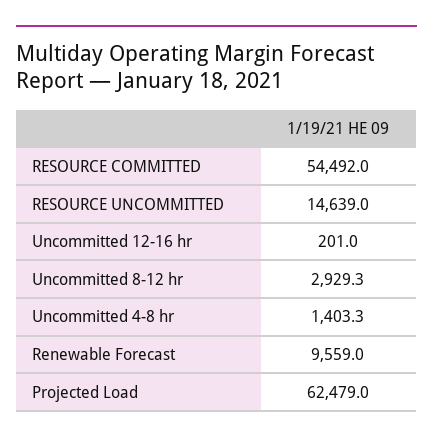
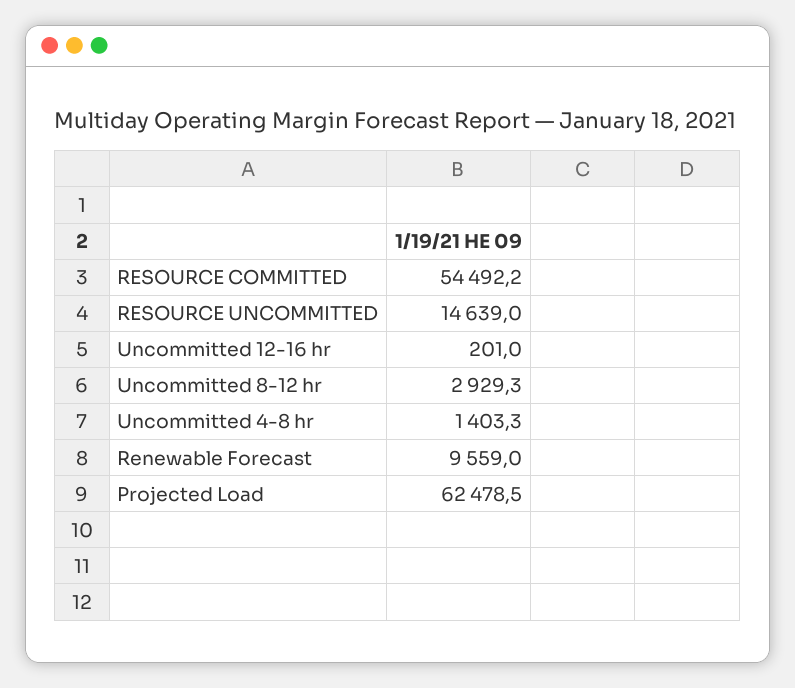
RESOURCE COMMITTED: 54492 -> 54492.2
Projected Load: 62479 -> 62478.5

